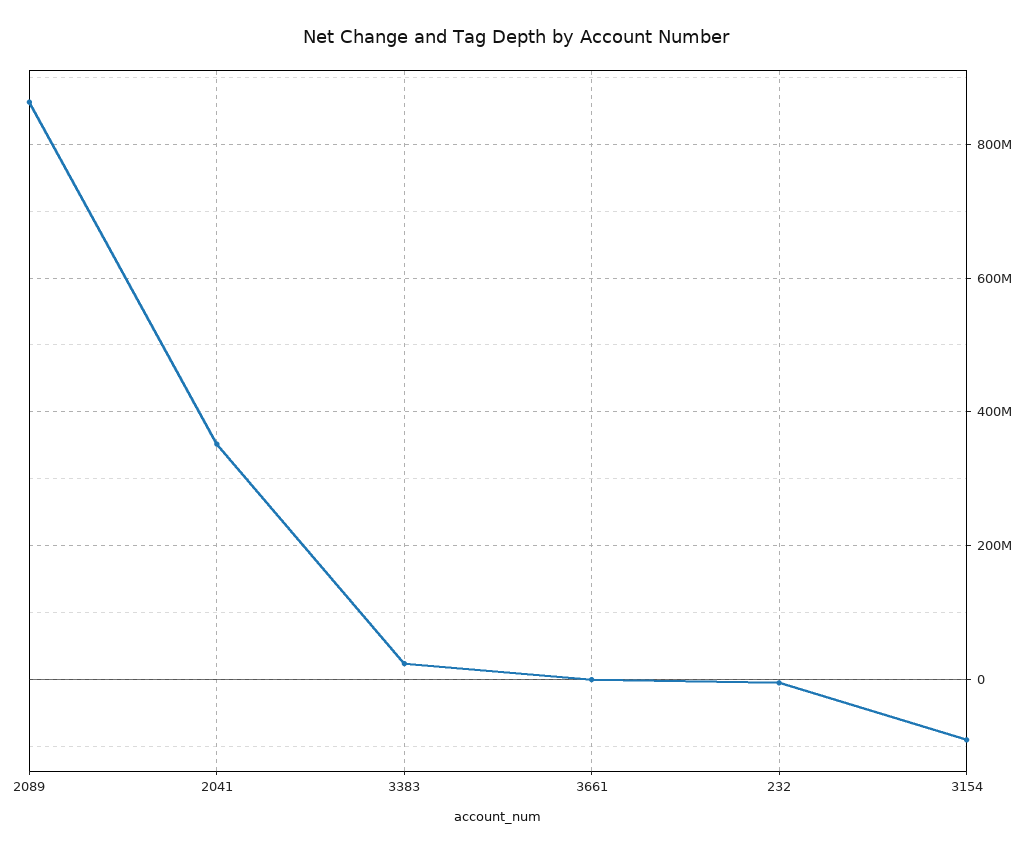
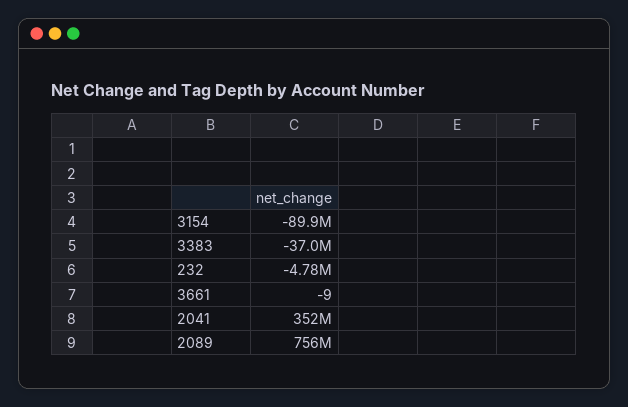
2089: 860000000 -> 756000000
3383: 20000000 -> -37000000

